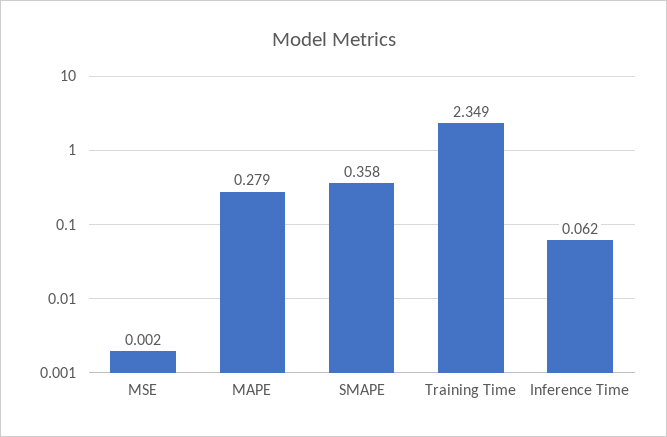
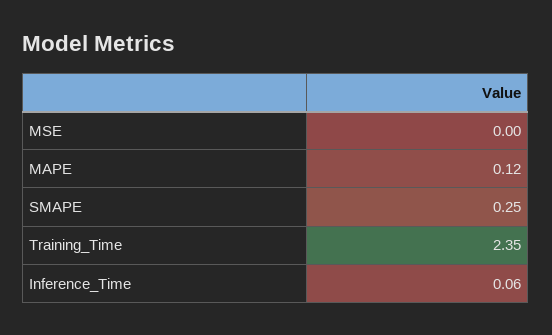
MAPE: 0.279 -> 0.12
SMAPE: 0.358 -> 0.25

